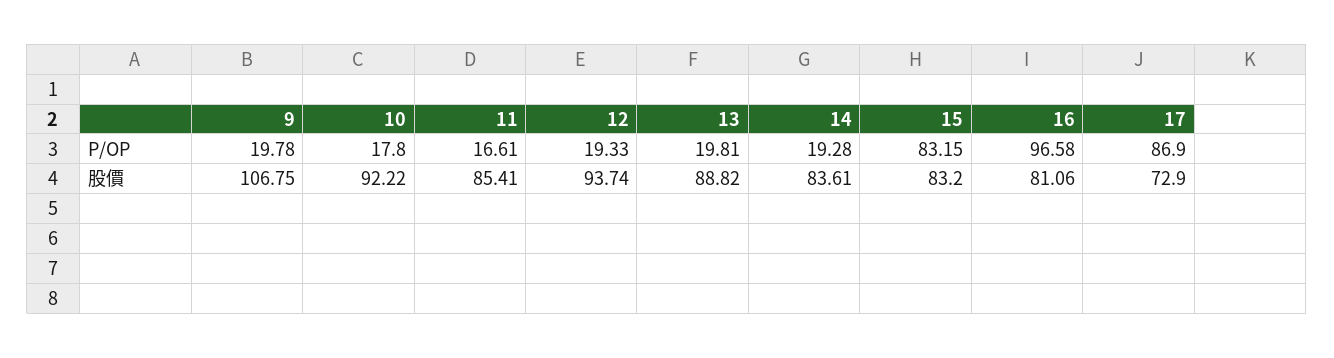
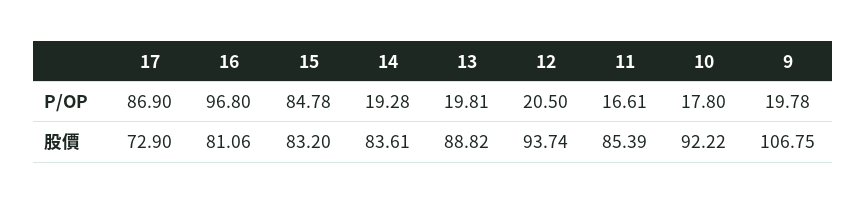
12, P/OP: 19.33 -> 20.5
15, P/OP: 83.15 -> 84.78
16, P/OP: 96.58 -> 96.8
11, 股價: 85.41 -> 85.39

